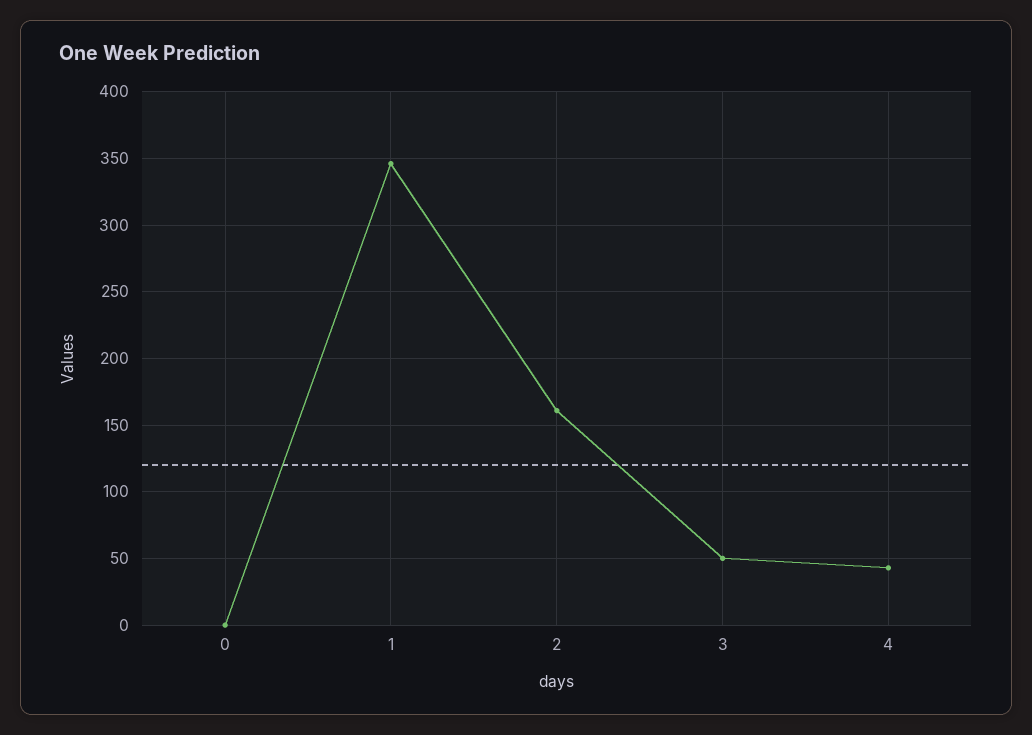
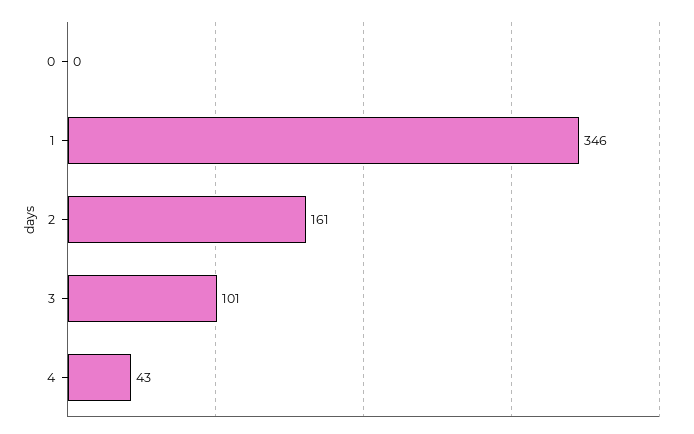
3: 50 -> 101

